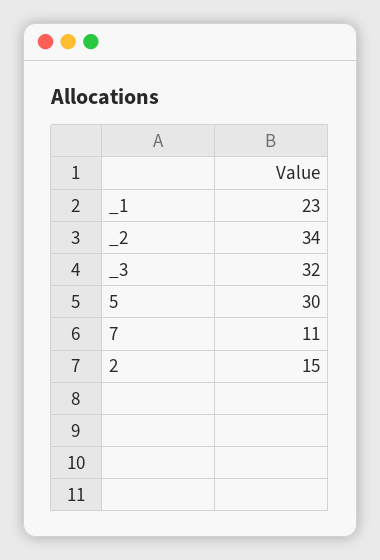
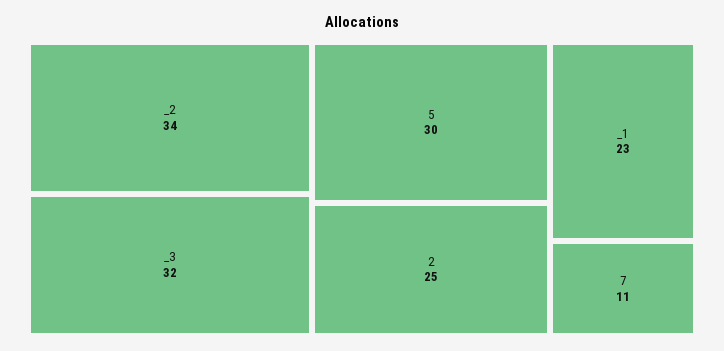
2: 15 -> 25

